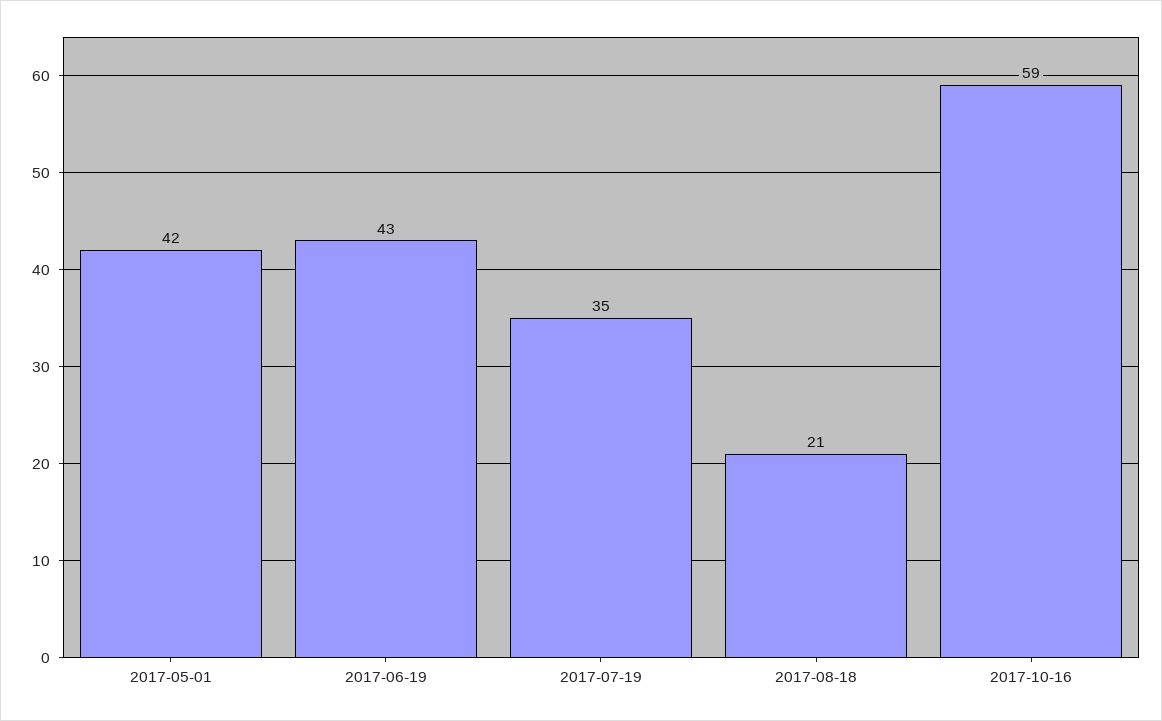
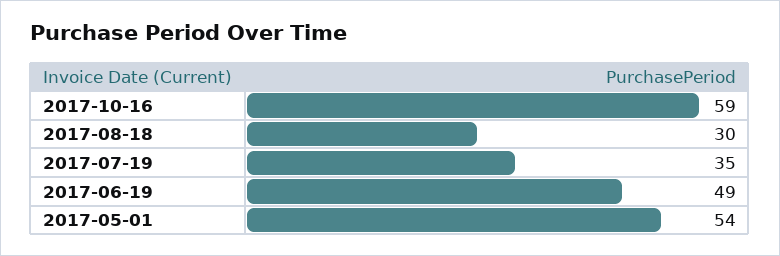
2017-05-01: 42 -> 54
2017-06-19: 43 -> 49
2017-08-18: 21 -> 30

